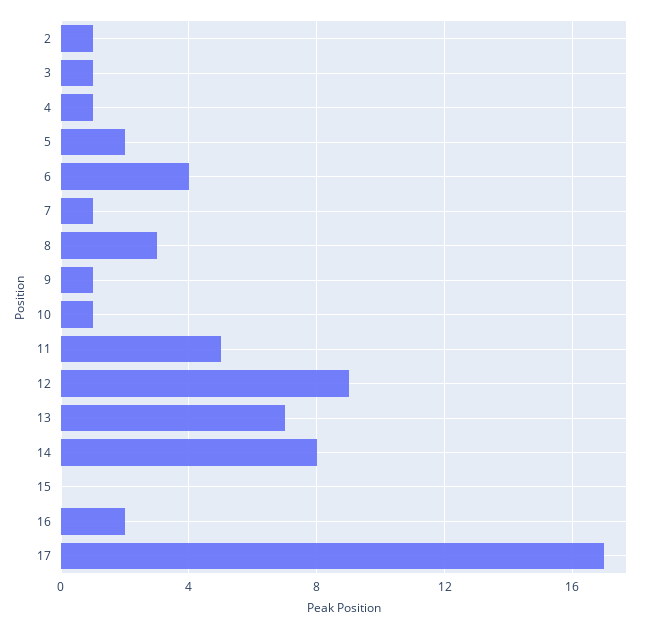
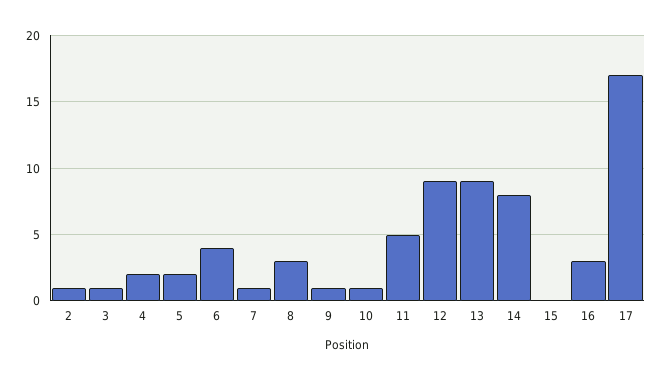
4: 1 -> 2
13: 7 -> 9
16: 2 -> 3

